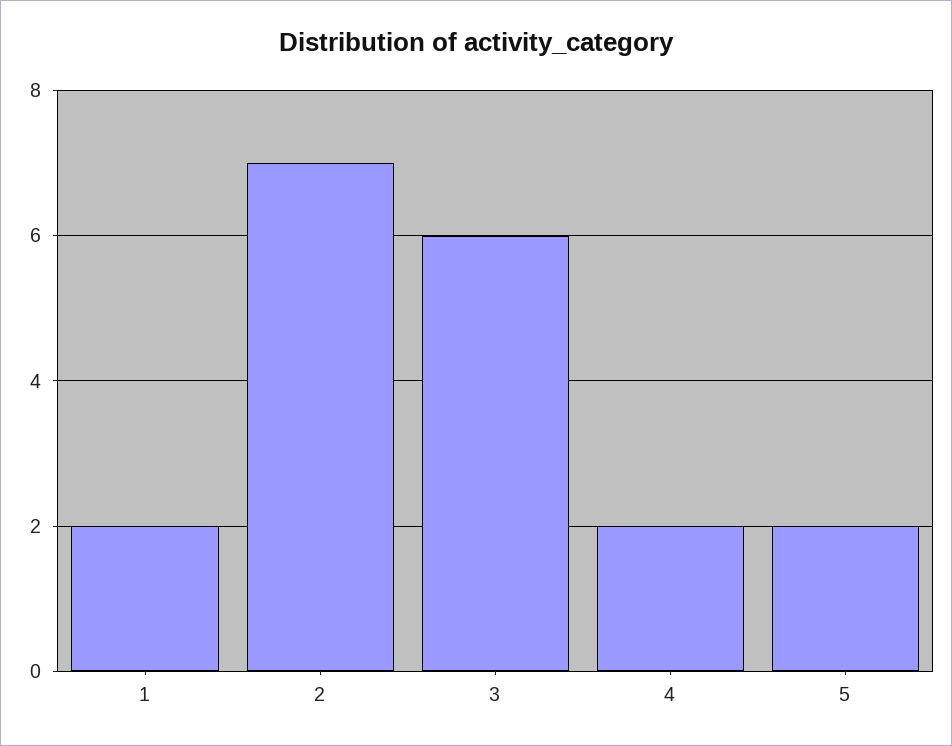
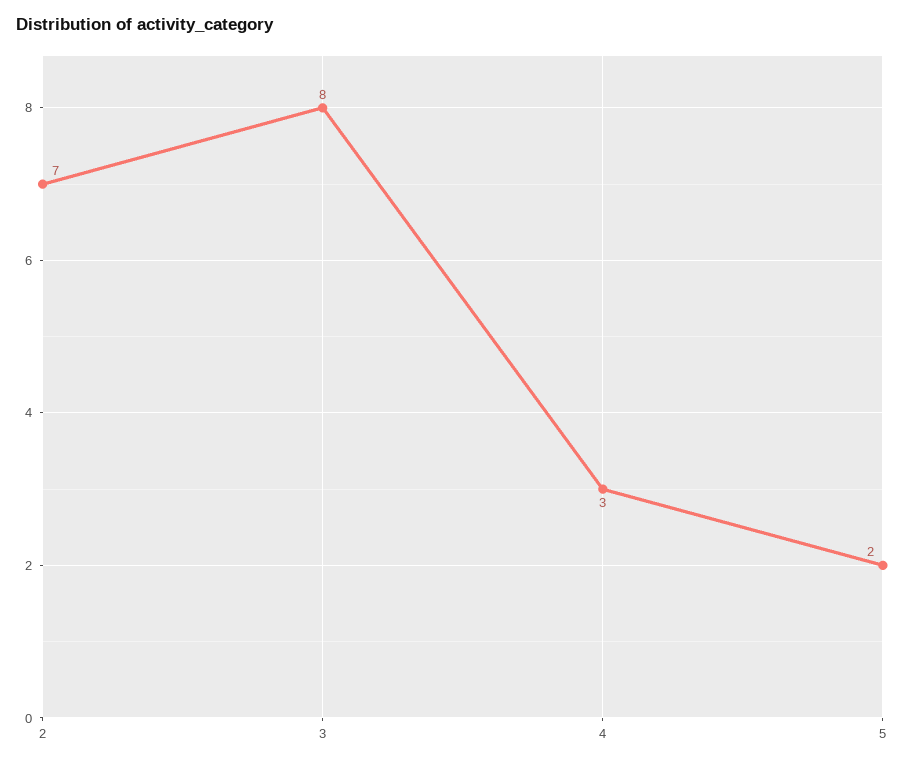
1: 2 -> none
3: 6 -> 8
4: 2 -> 3

